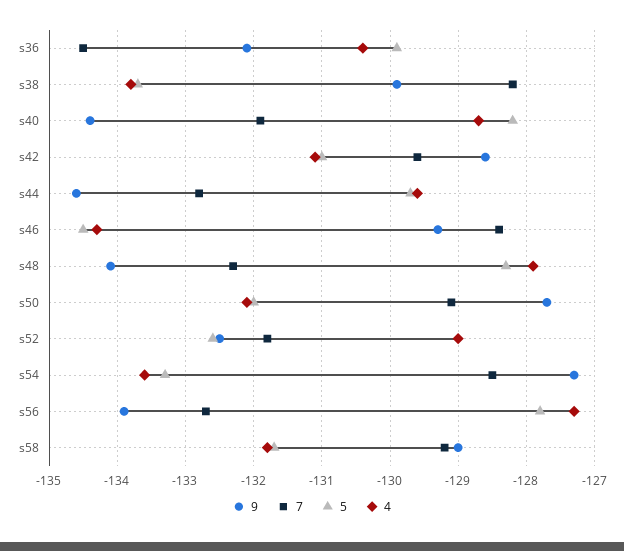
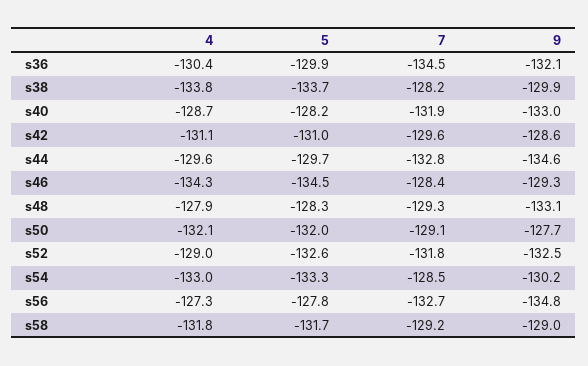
9, s40: -134.4 -> -133
9, s48: -134.1 -> -133.1
7, s48: -132.3 -> -129.3
9, s54: -127.3 -> -130.2
4, s54: -133.6 -> -133
9, s56: -133.9 -> -134.8

